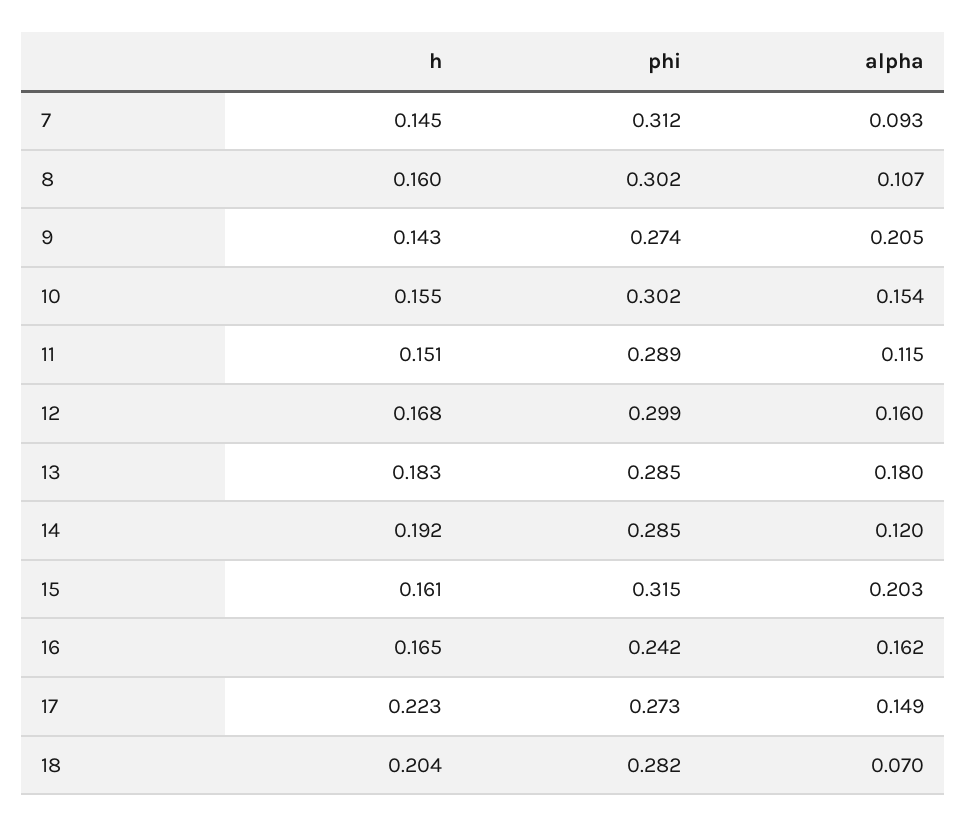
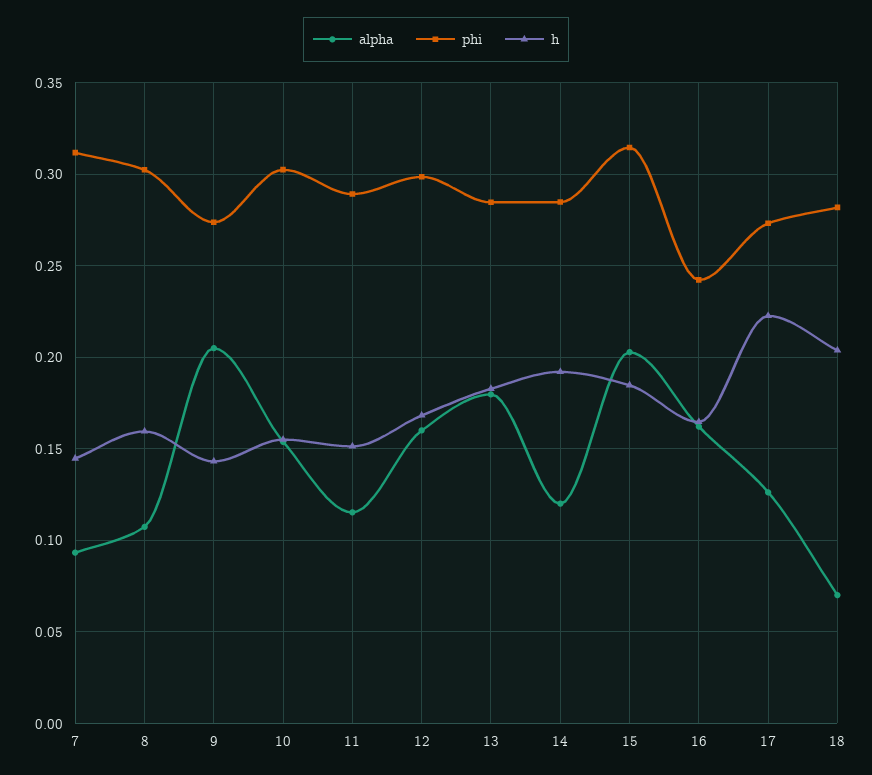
h, 15: 0.161 -> 0.185
alpha, 17: 0.149 -> 0.125

